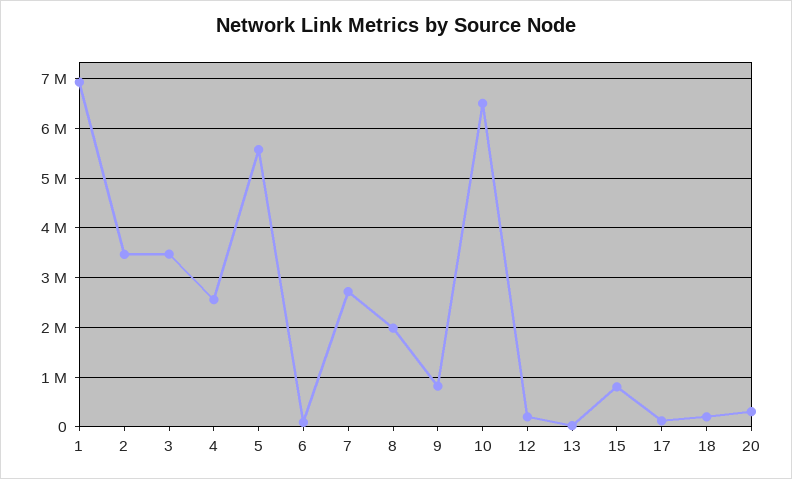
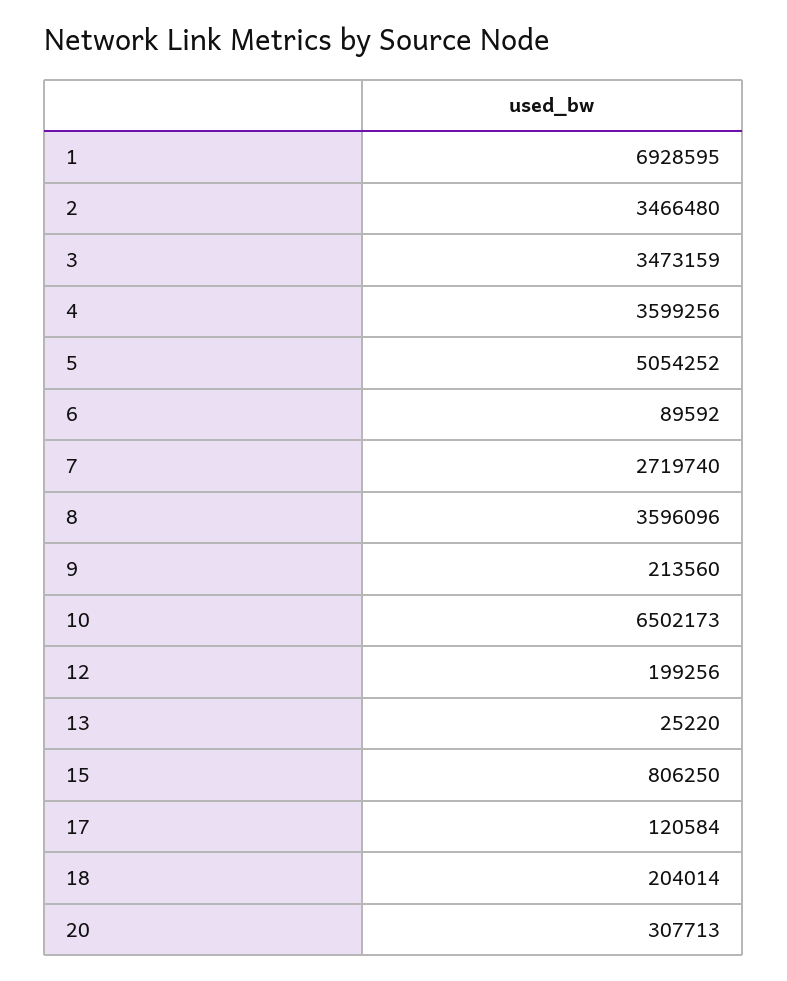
4: 2600000 -> 3599256
5: 5600000 -> 5054252
8: 2000000 -> 3596096
9: 800000 -> 213560

